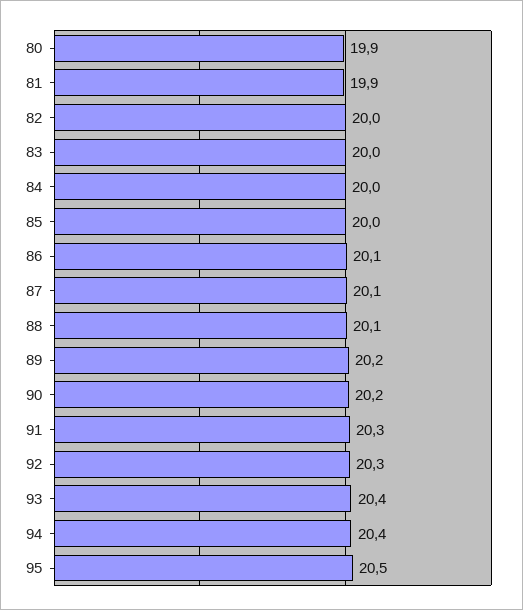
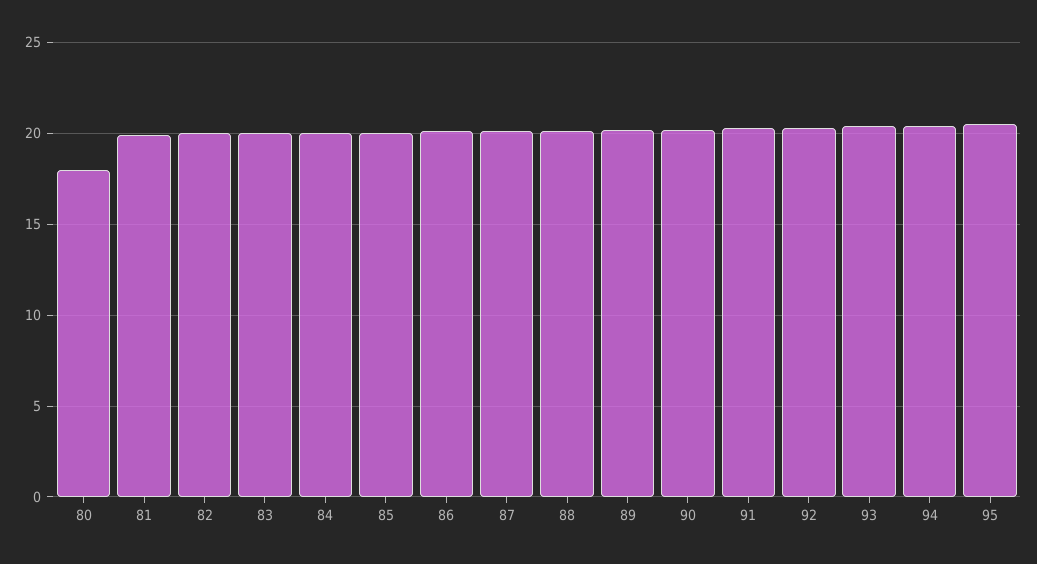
80: 19.9 -> 18

